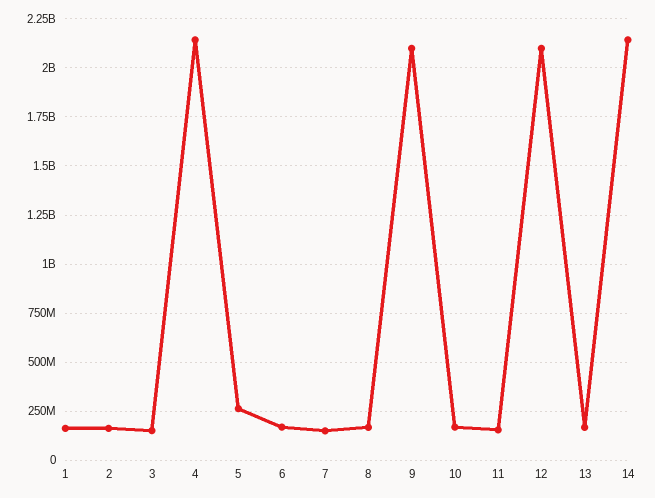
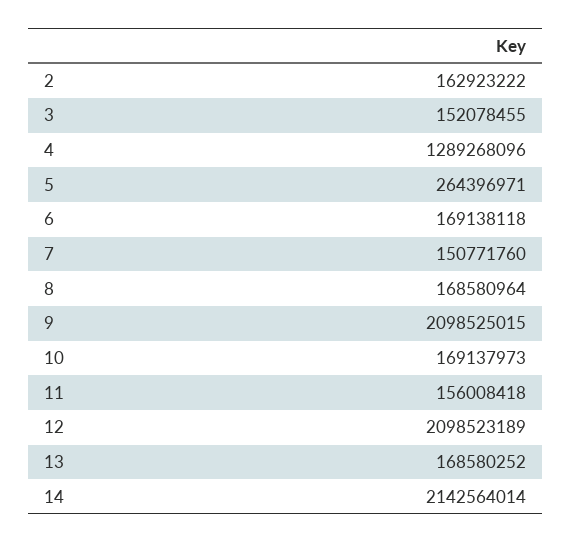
1: 150000000 -> none
4: 2150000000 -> 1289268096

